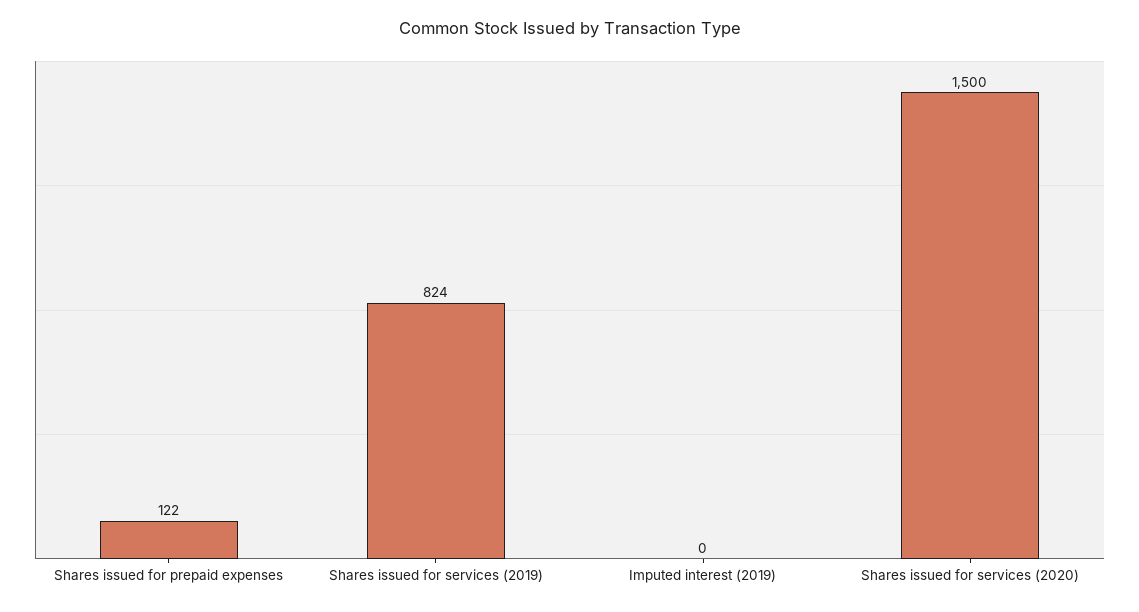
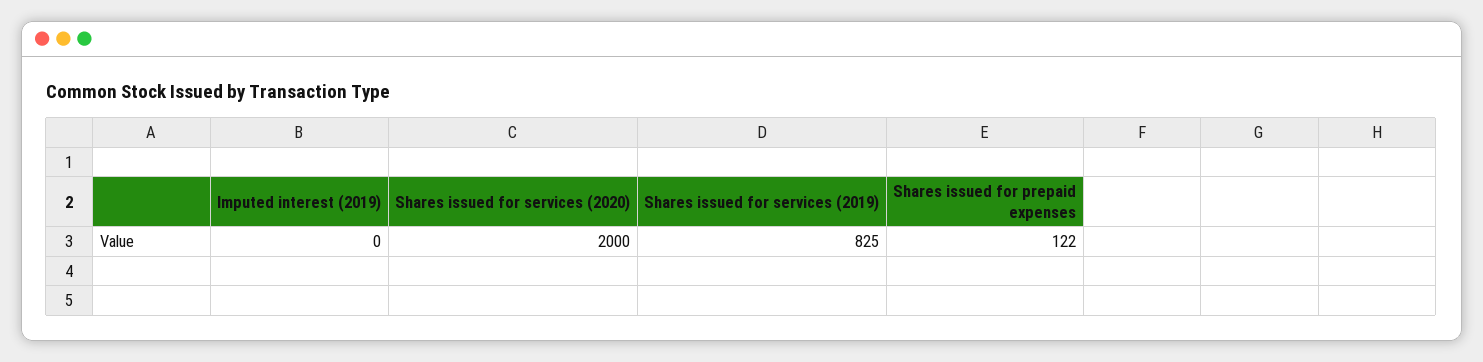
Shares issued for services (2019): 824 -> 825
Shares issued for services (2020): 1500 -> 2000

